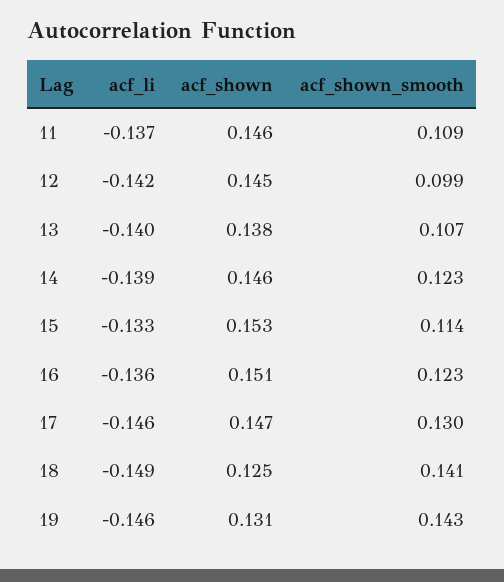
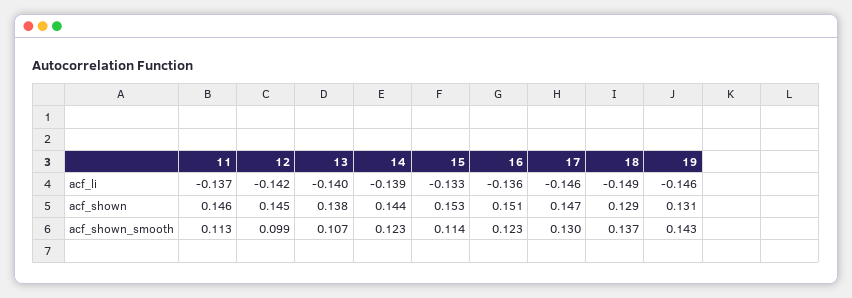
acf_shown_smooth, 11: 0.109 -> 0.113
acf_shown, 14: 0.146 -> 0.144
acf_shown, 18: 0.125 -> 0.129
acf_shown_smooth, 18: 0.141 -> 0.137

